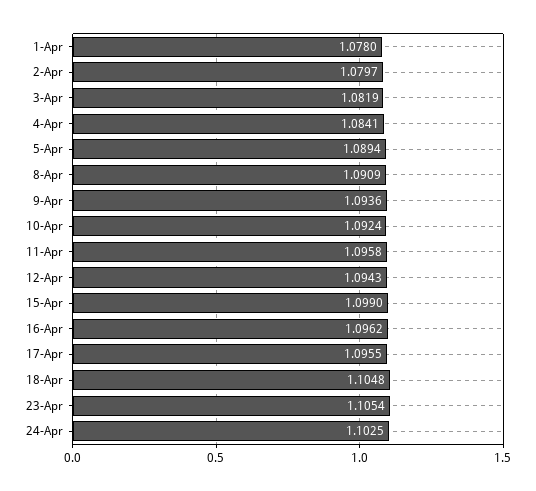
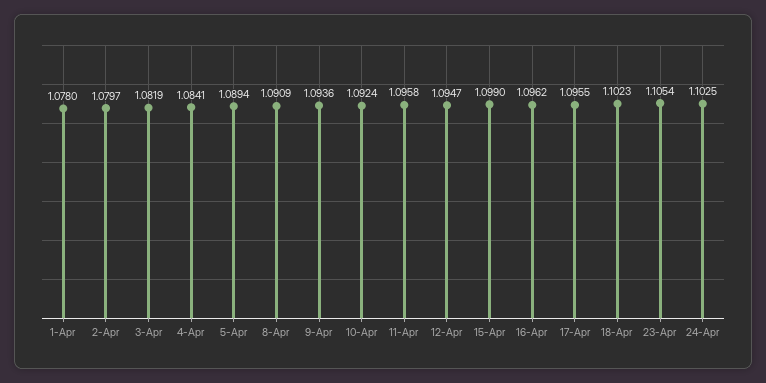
12-Apr: 1.0943 -> 1.0947
18-Apr: 1.1048 -> 1.1023

